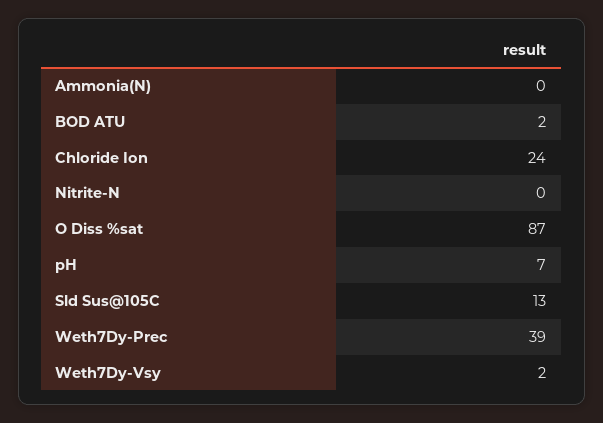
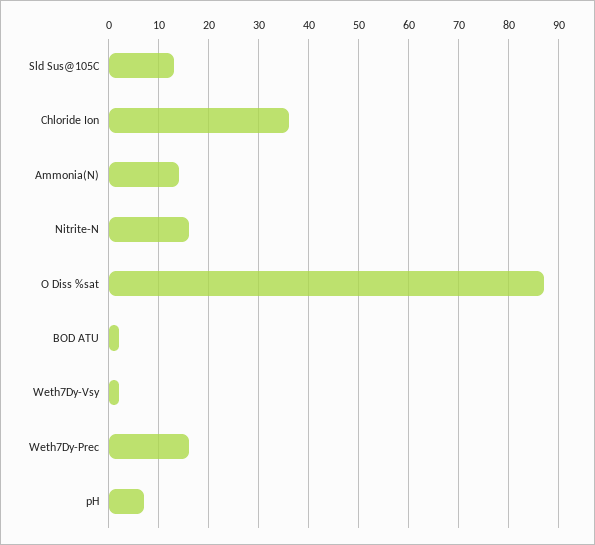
Ammonia(N): 0 -> 15
Chloride Ion: 24 -> 35
Nitrite-N: 0 -> 15
Weth7Dy-Prec: 39 -> 15

